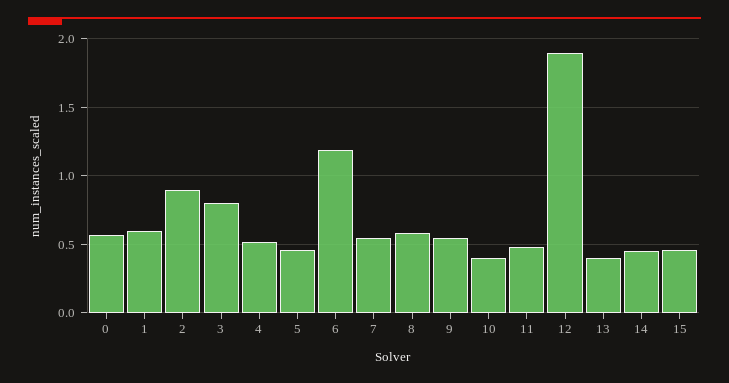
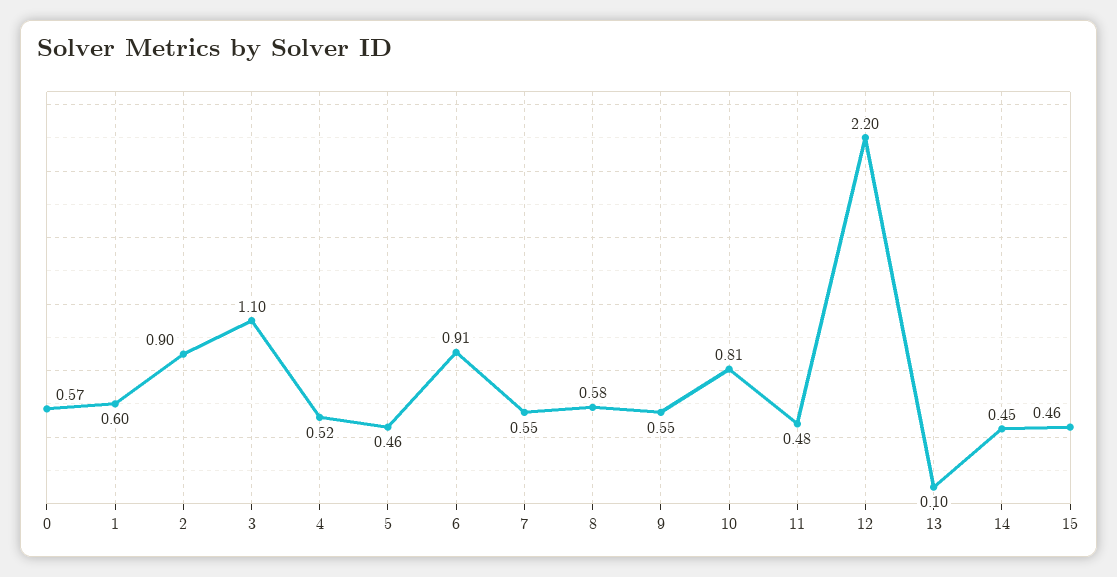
3: 0.8 -> 1.1
6: 1.2 -> 0.91
10: 0.4 -> 0.81
12: 1.9 -> 2.2
13: 0.4 -> 0.1

